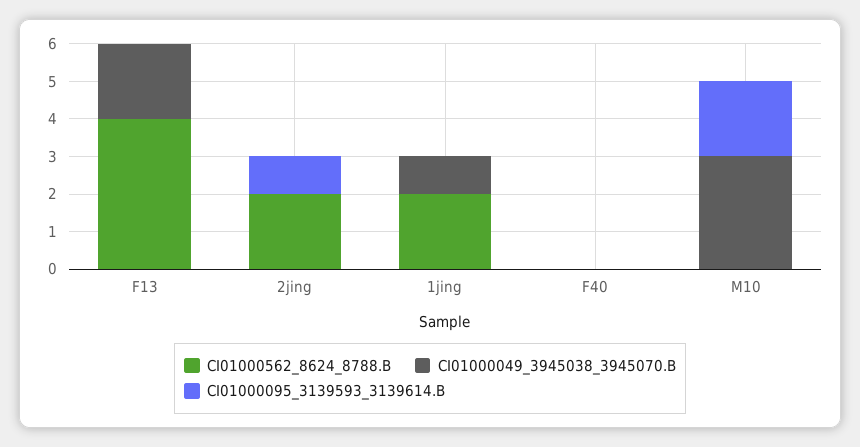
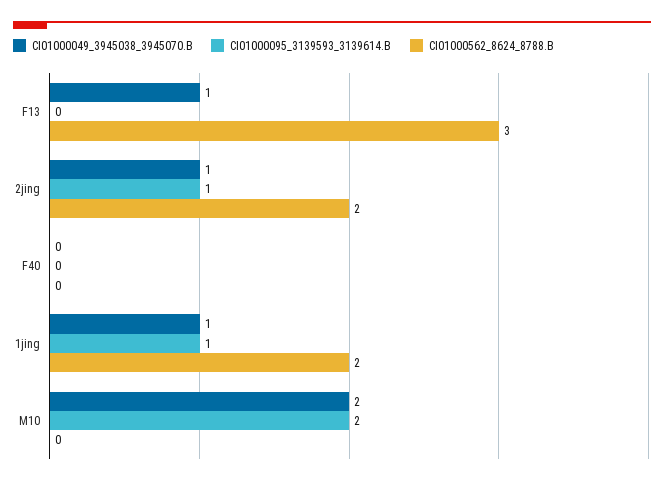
CI01000562_8624_8788.B, F13: 4 -> 3
CI01000049_3945038_3945070.B, F13: 2 -> 1
CI01000049_3945038_3945070.B, 2jing: 0 -> 1
CI01000095_3139593_3139614.B, 1jing: 0 -> 1
CI01000049_3945038_3945070.B, M10: 3 -> 2

